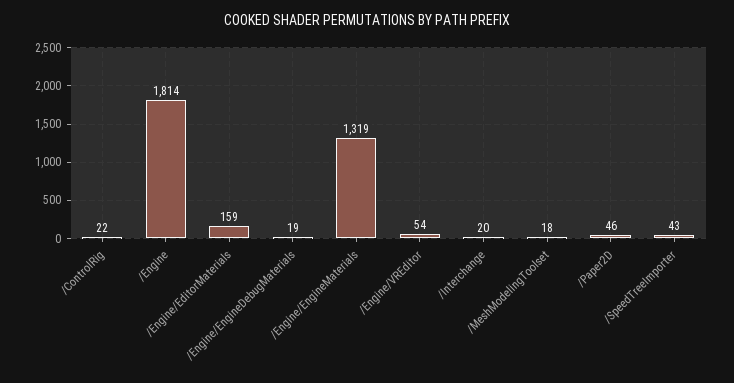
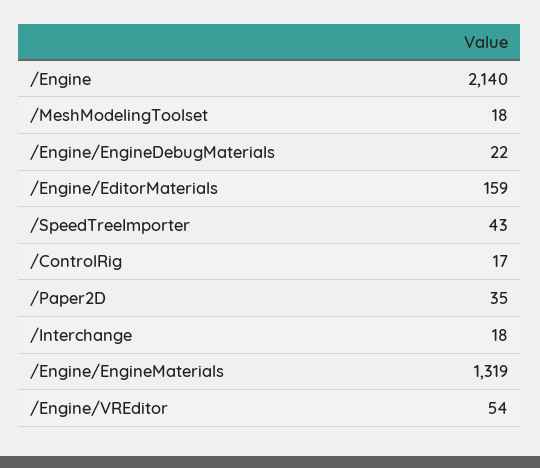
/ControlRig: 22 -> 17
/Engine: 1814 -> 2140
/Engine/EngineDebugMaterials: 19 -> 22
/Interchange: 20 -> 18
/Paper2D: 46 -> 35

